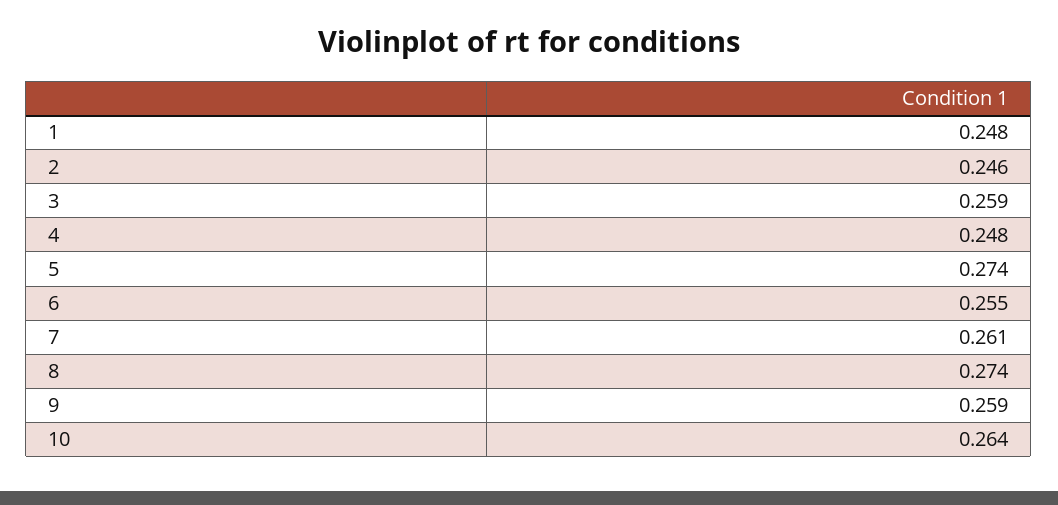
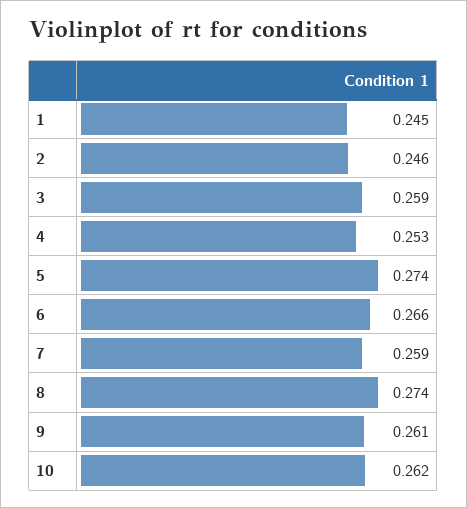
1: 0.248 -> 0.245
4: 0.248 -> 0.253
6: 0.255 -> 0.266
7: 0.261 -> 0.259
9: 0.259 -> 0.261
10: 0.264 -> 0.262

